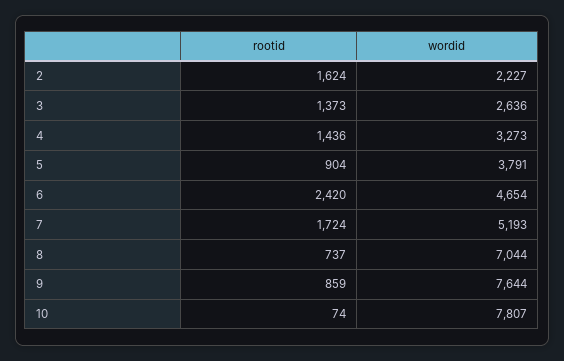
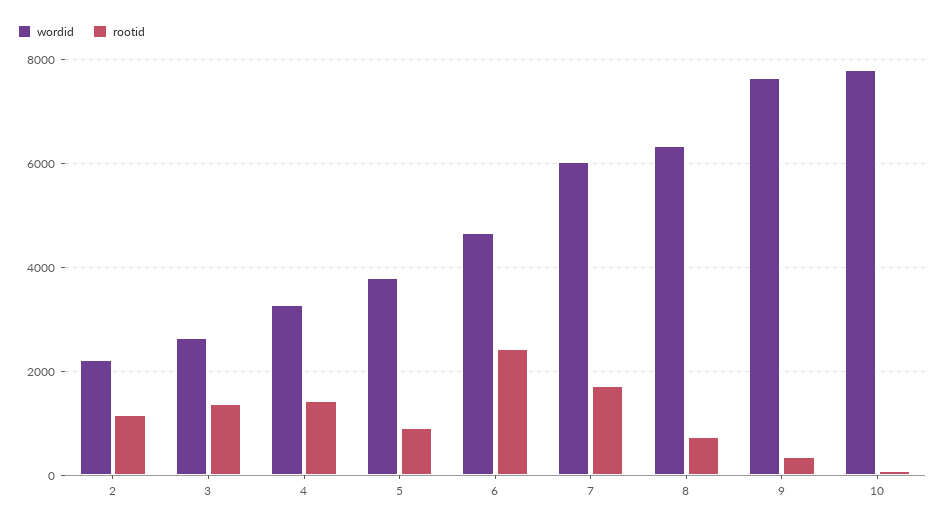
rootid, 2: 1624 -> 1200
wordid, 7: 5193 -> 6000
wordid, 8: 7044 -> 6400
rootid, 9: 859 -> 400

